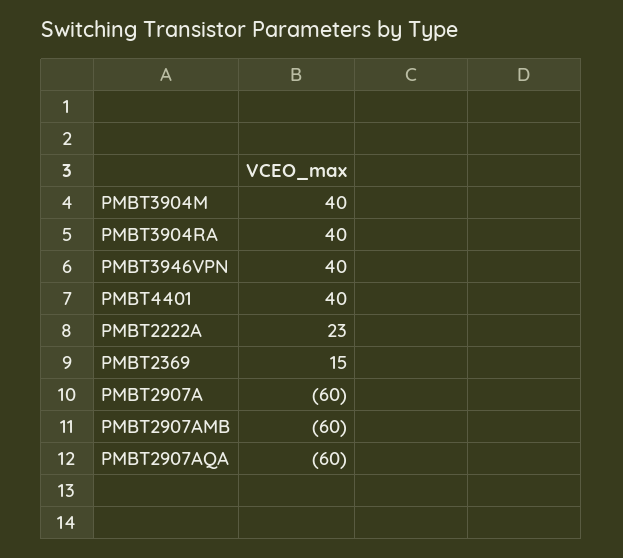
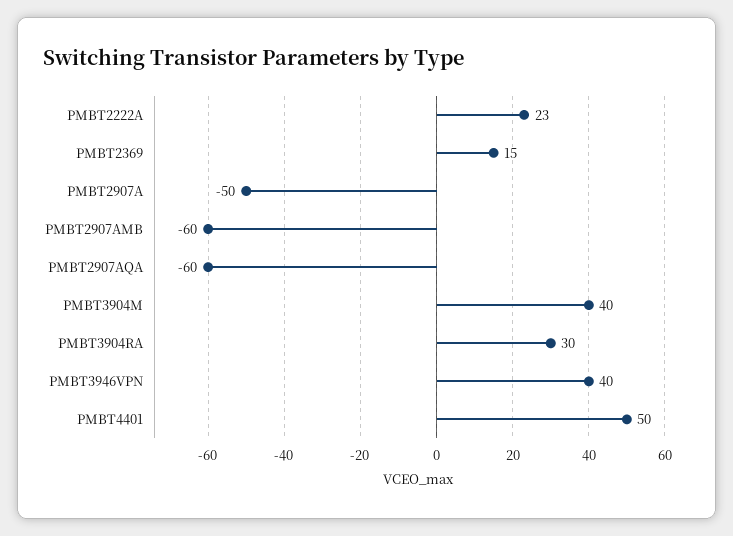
PMBT3904RA: 40 -> 30
PMBT4401: 40 -> 50
PMBT2907A: -60 -> -50

